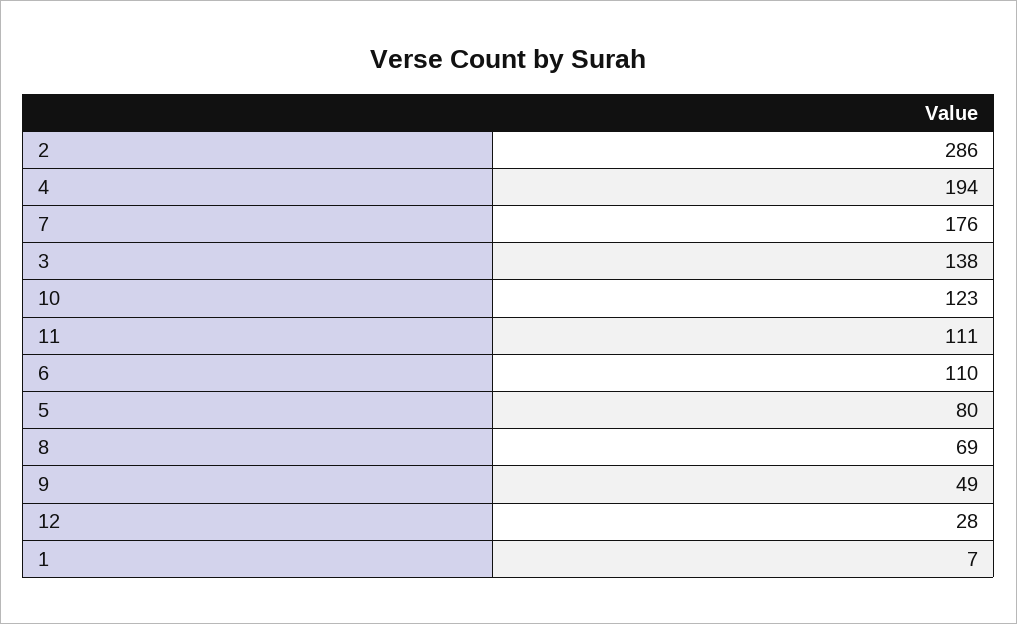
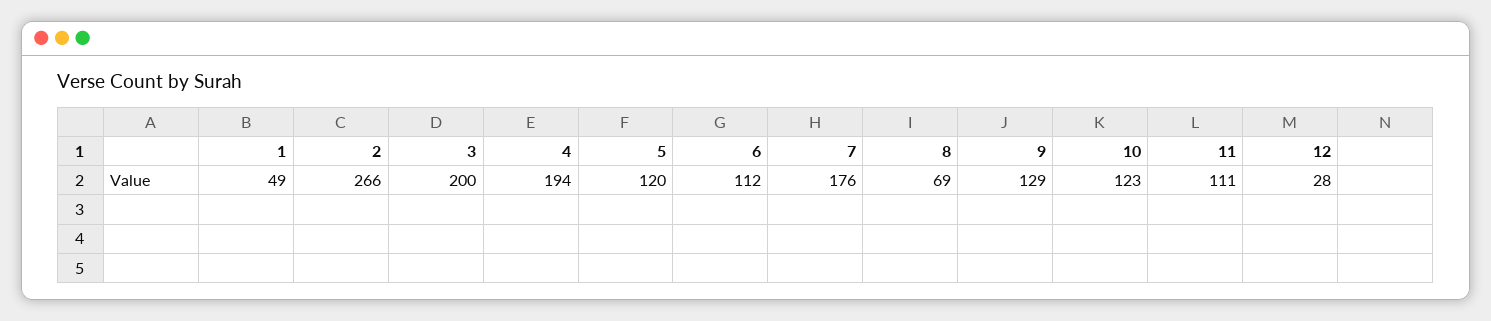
2: 286 -> 266
3: 138 -> 200
6: 110 -> 112
5: 80 -> 120
9: 49 -> 129
1: 7 -> 49

